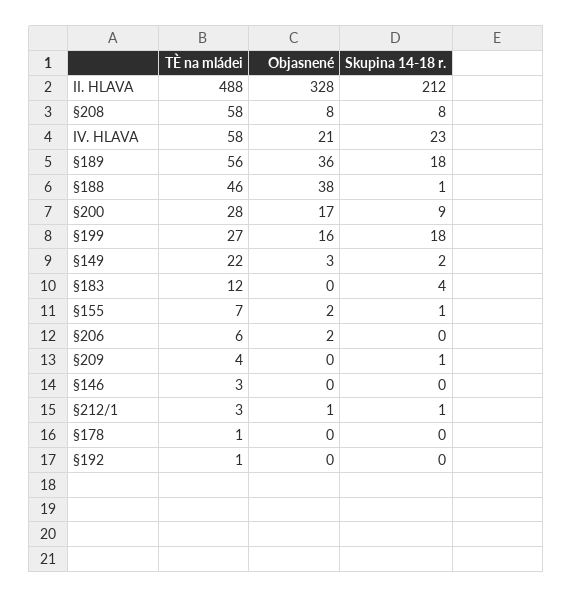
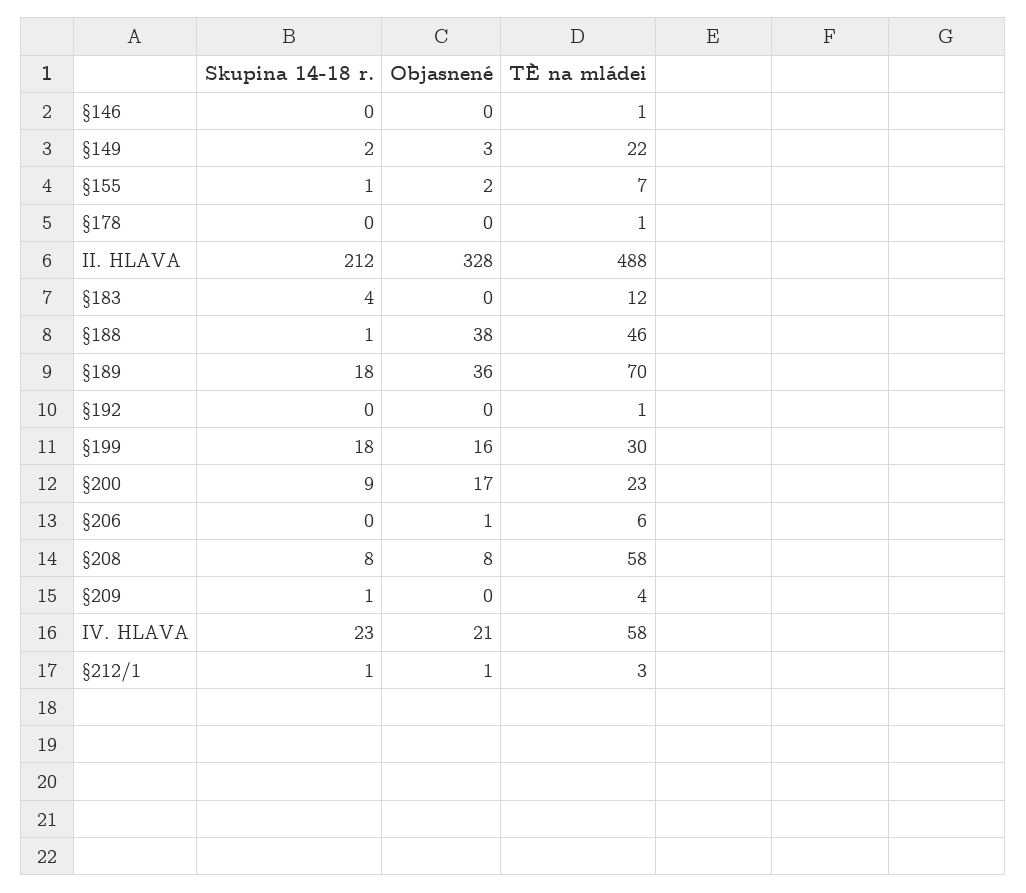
TÈ na mládei, §189: 56 -> 70
TÈ na mládei, §200: 28 -> 23
TÈ na mládei, §199: 27 -> 30
Objasnené, §206: 2 -> 1
TÈ na mládei, §146: 3 -> 1

